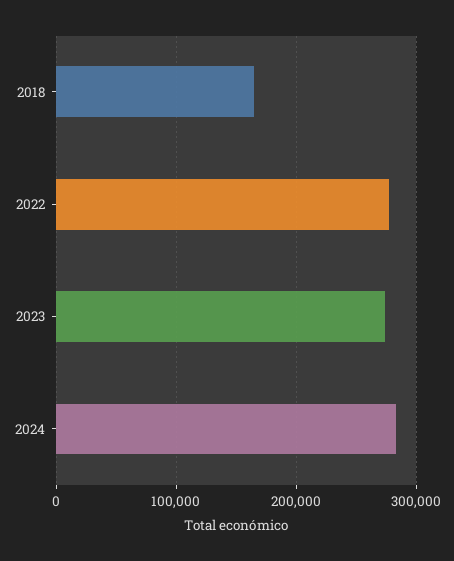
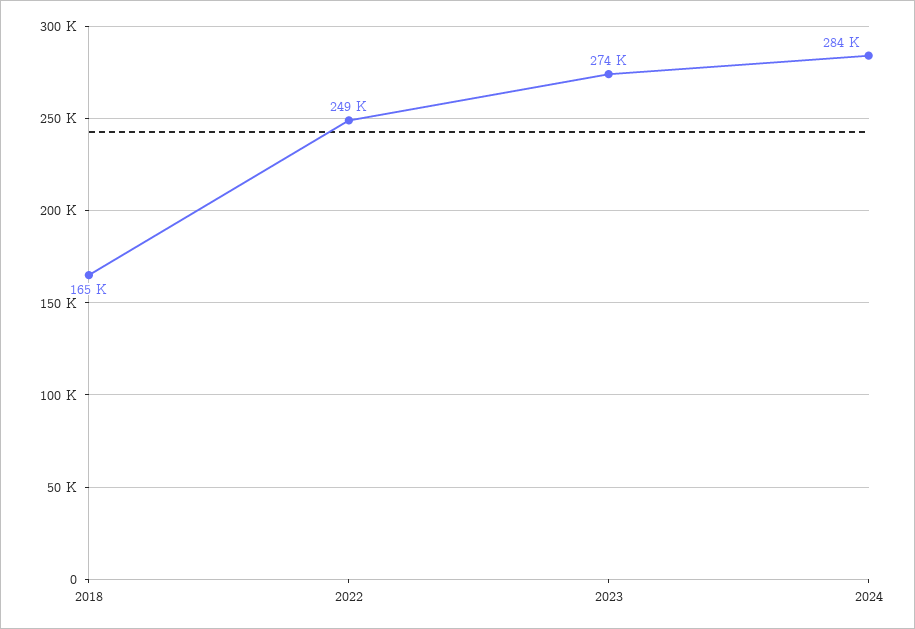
2022: 280000 -> 249000

